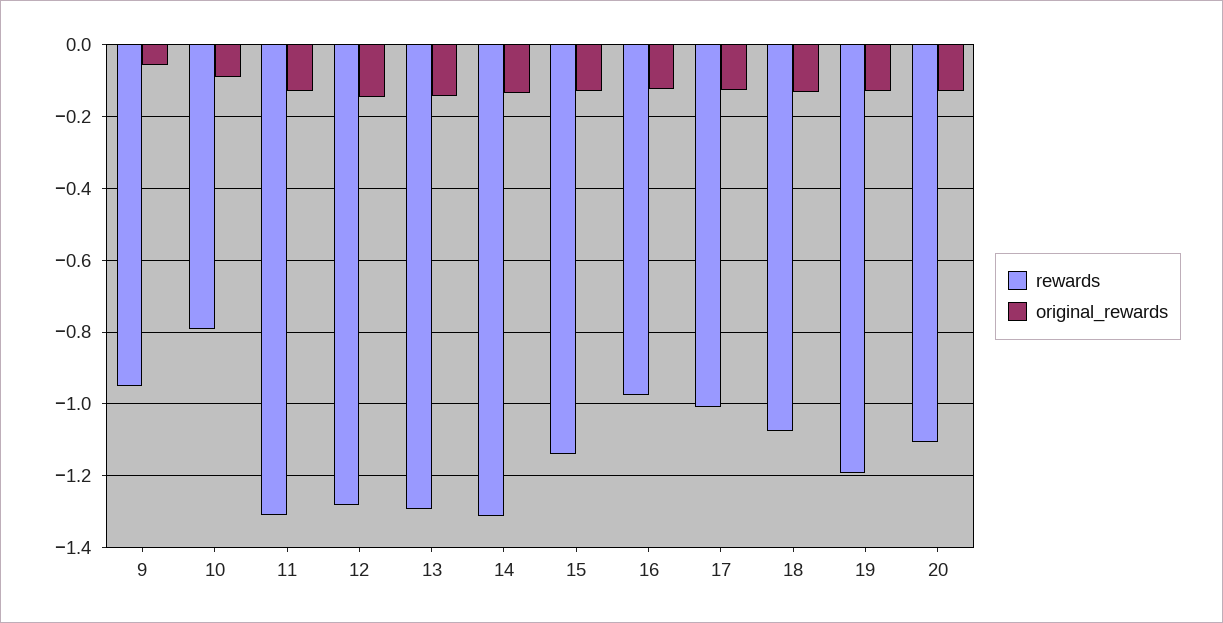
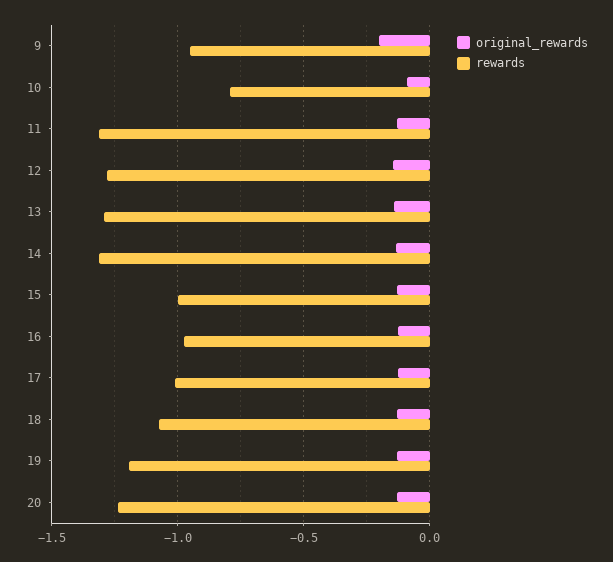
original_rewards, 9: -0.06 -> -0.2
rewards, 15: -1.14 -> -1
rewards, 20: -1.1 -> -1.25

